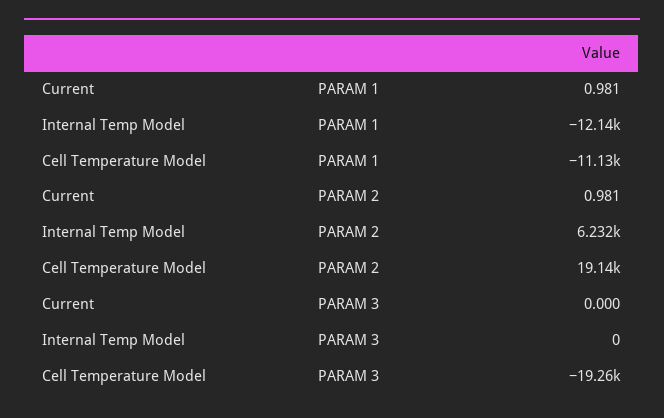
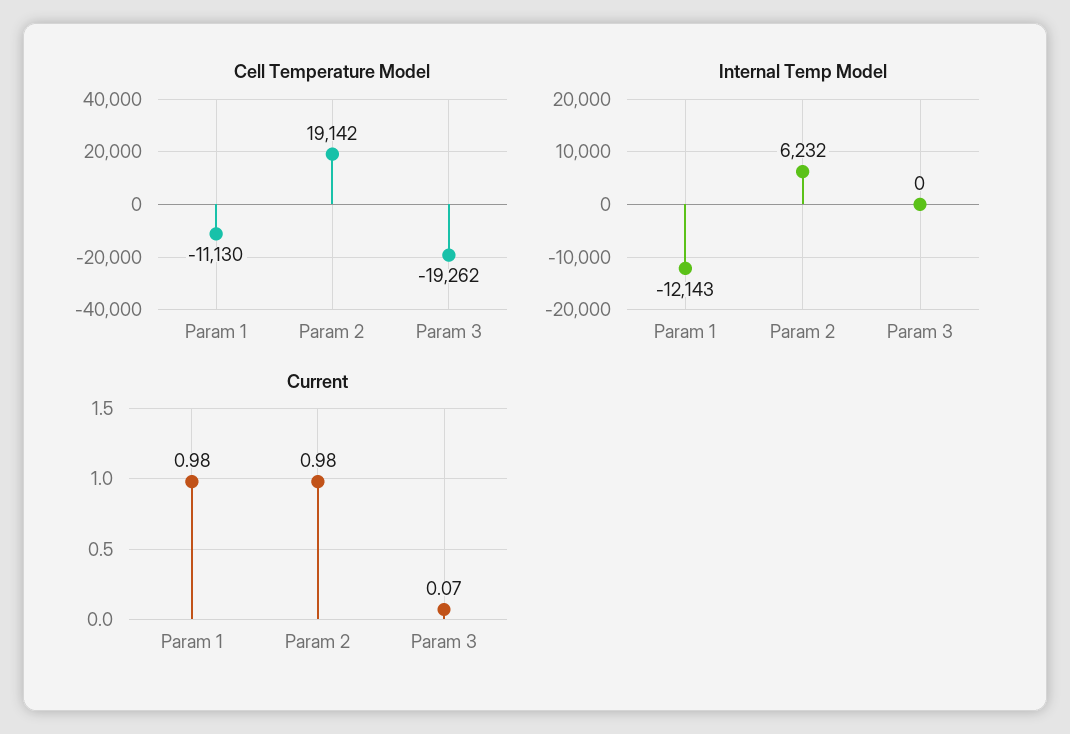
Current, PARAM 3: 0 -> 0.07

